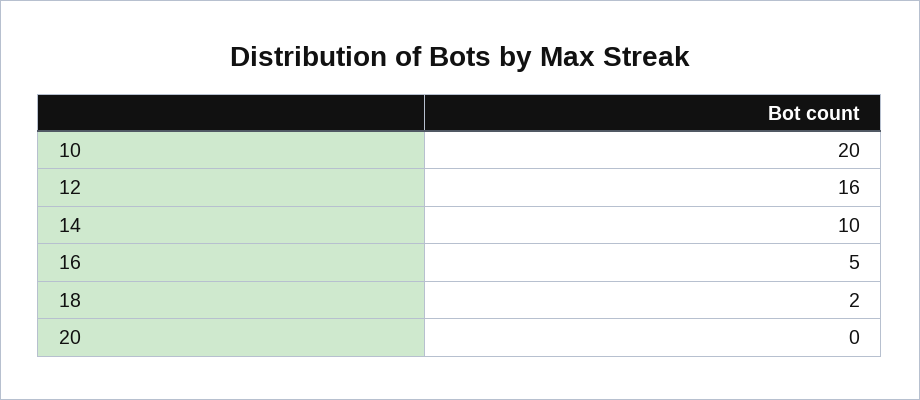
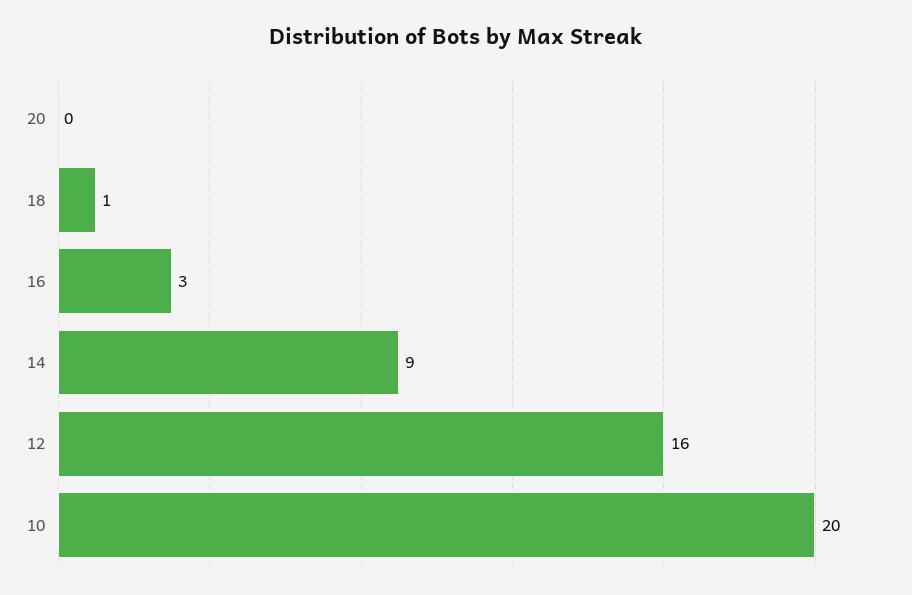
14: 10 -> 9
16: 5 -> 3
18: 2 -> 1

